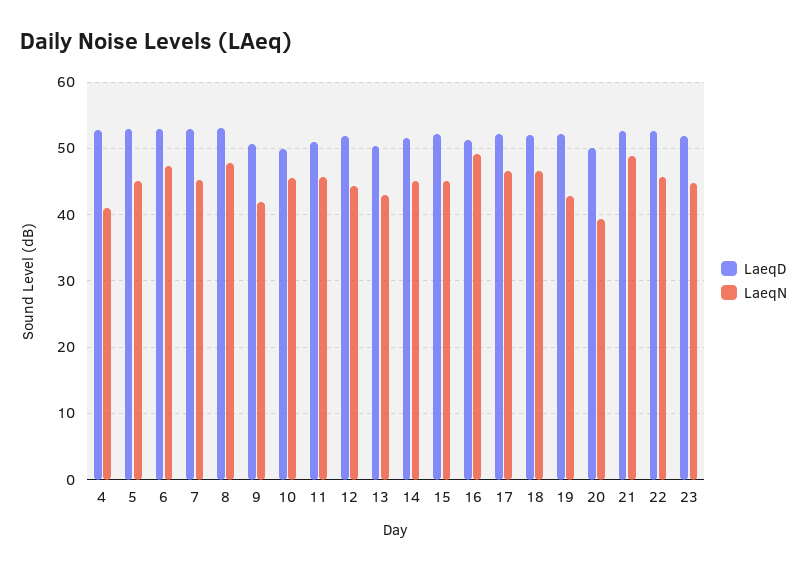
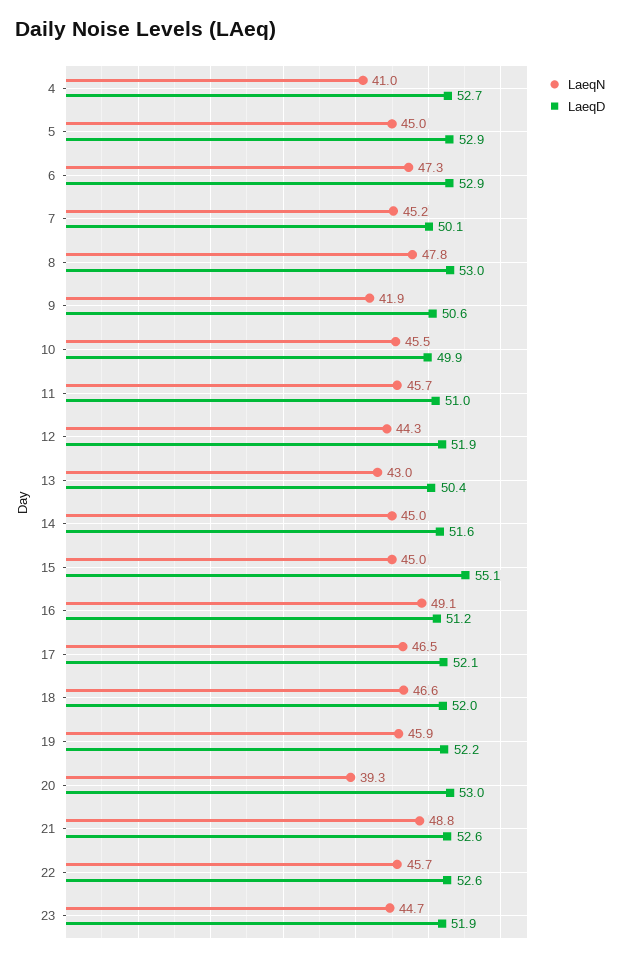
LaeqD, 7: 53 -> 50.1
LaeqD, 15: 52 -> 55.1
LaeqN, 19: 43 -> 45.9
LaeqD, 20: 50 -> 53

